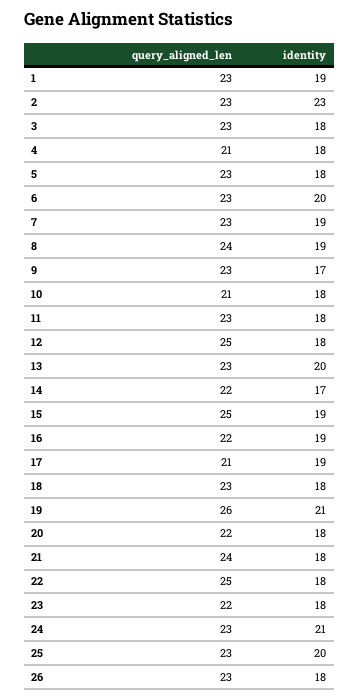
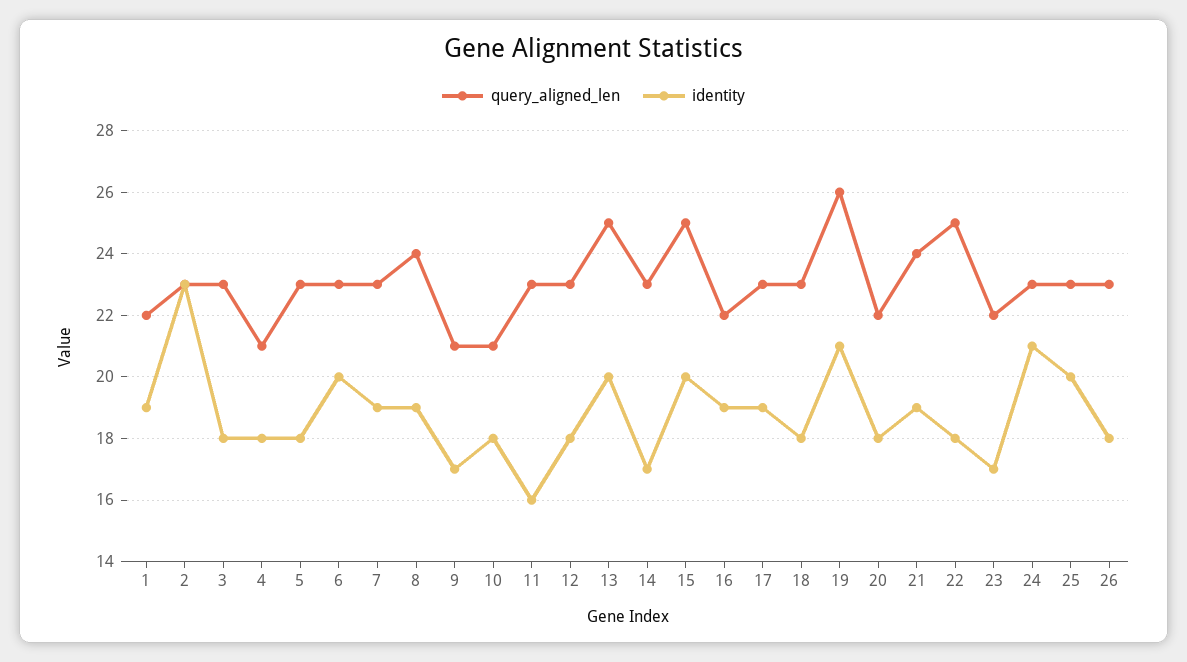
query_aligned_len, 1: 23 -> 22
query_aligned_len, 9: 23 -> 21
identity, 11: 18 -> 16
query_aligned_len, 12: 25 -> 23
query_aligned_len, 13: 23 -> 25
query_aligned_len, 14: 22 -> 23
identity, 15: 19 -> 20
query_aligned_len, 17: 21 -> 23
identity, 21: 18 -> 19
identity, 23: 18 -> 17

